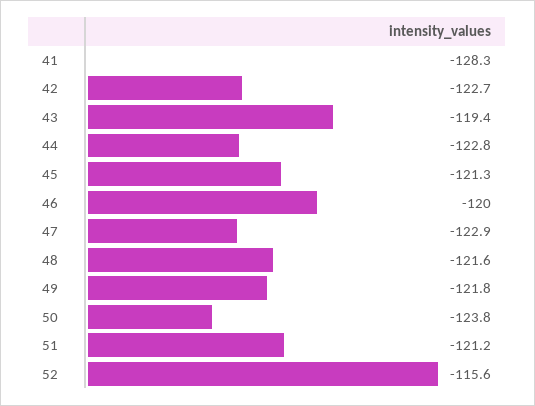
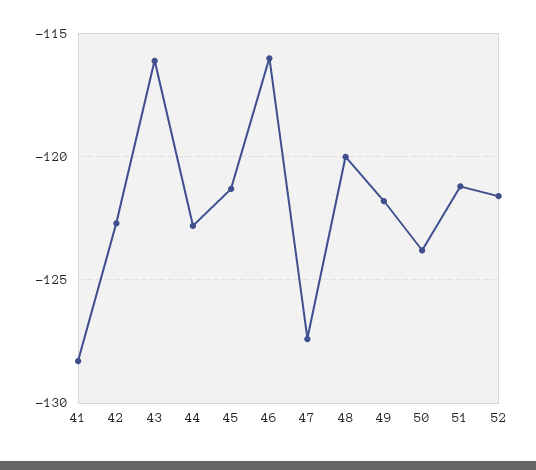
43: -119.4 -> -116
46: -120 -> -116
47: -122.9 -> -127.5
48: -121.6 -> -120
52: -115.6 -> -121.5

